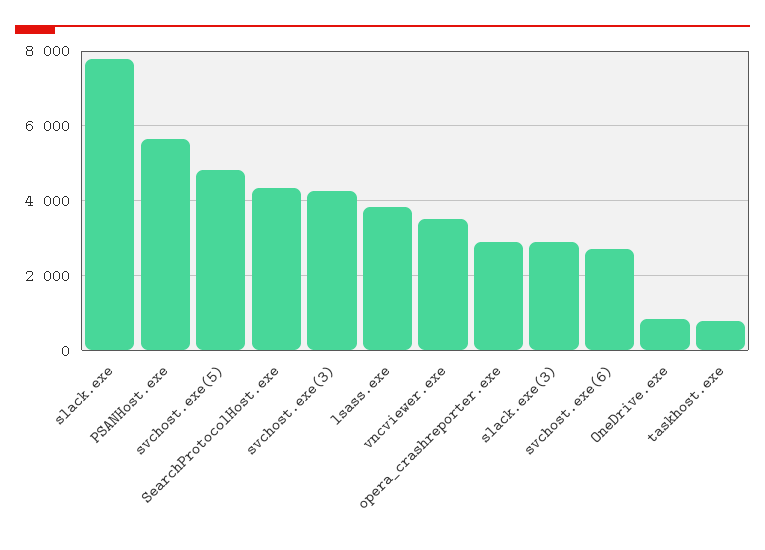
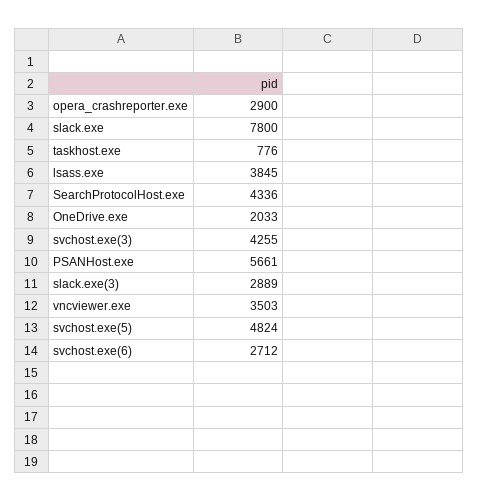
OneDrive.exe: 800 -> 2033

